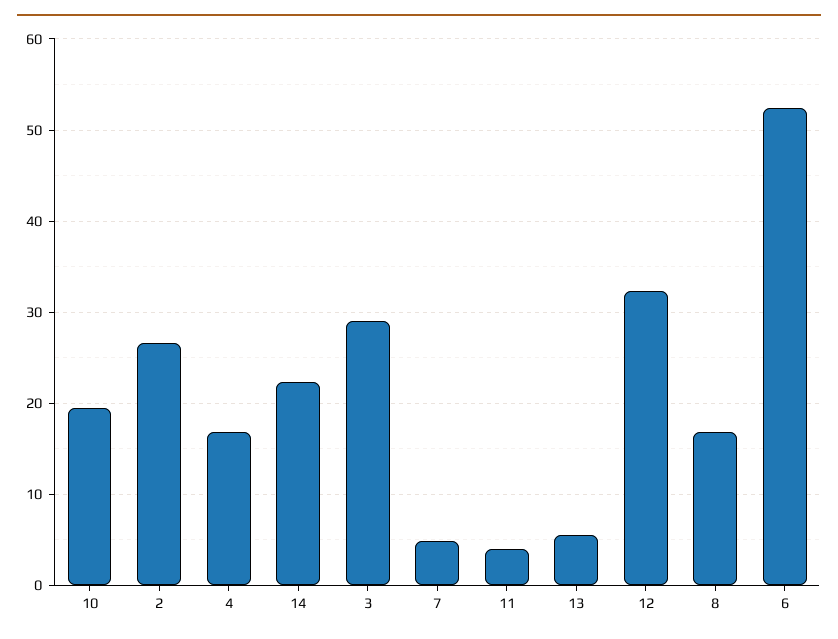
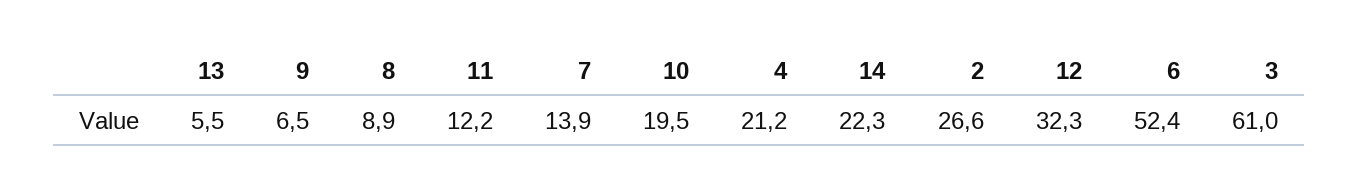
4: 17 -> 21.2
3: 29 -> 61
7: 5 -> 13.9
11: 4 -> 12.2
8: 17 -> 8.9
9: none -> 6.5

